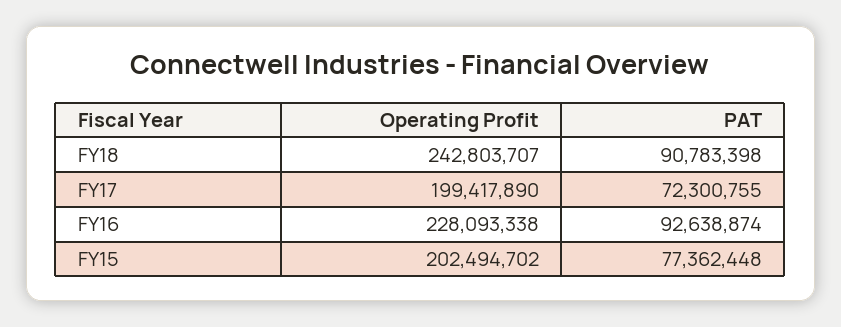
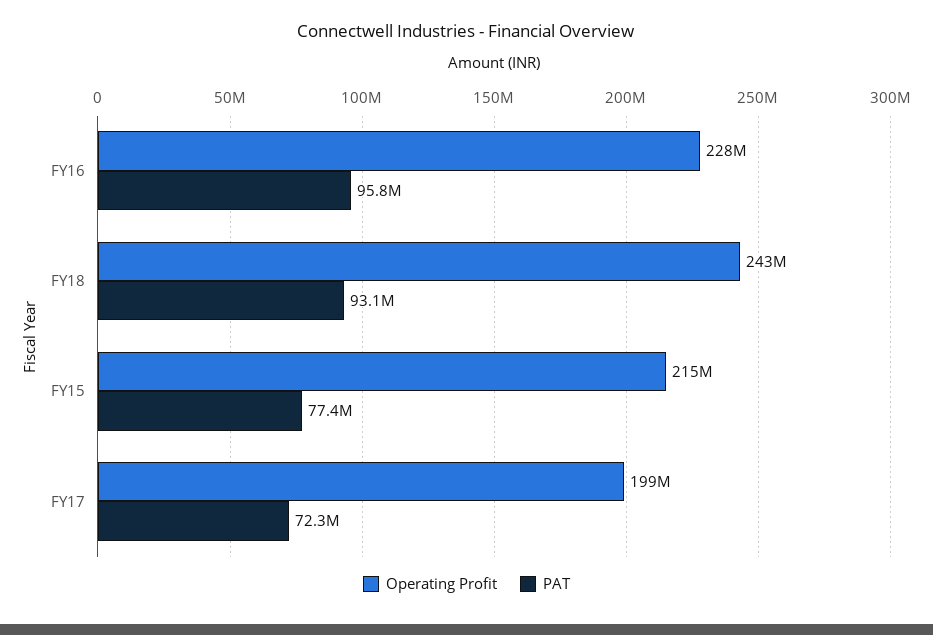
PAT, FY18: 90783398 -> 93100000
PAT, FY16: 92638874 -> 95800000
Operating Profit, FY15: 202494702 -> 215000000

